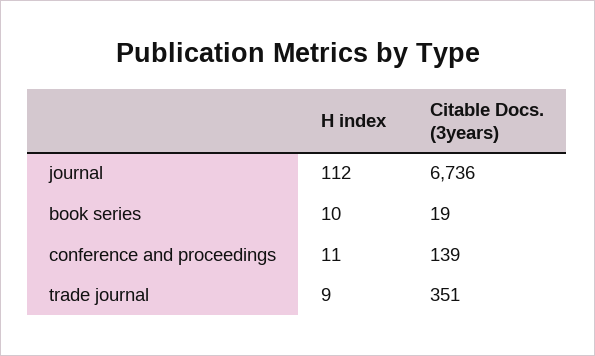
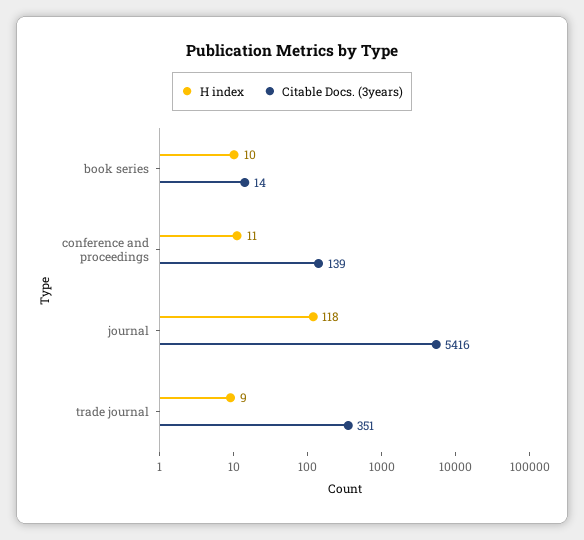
H index, journal: 112 -> 118
Citable Docs. (3years), journal: 6736 -> 5416
Citable Docs. (3years), book series: 19 -> 14

